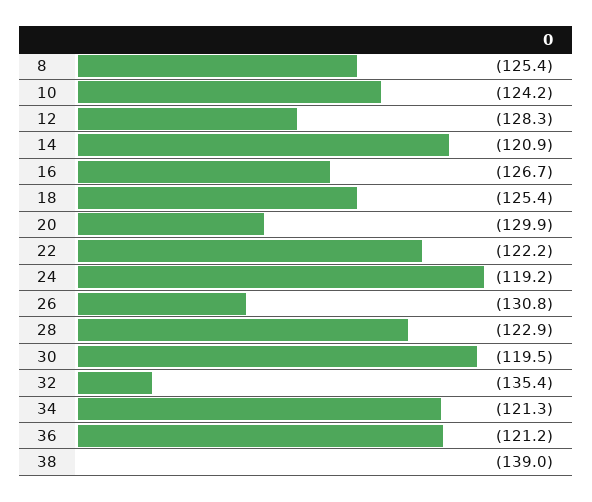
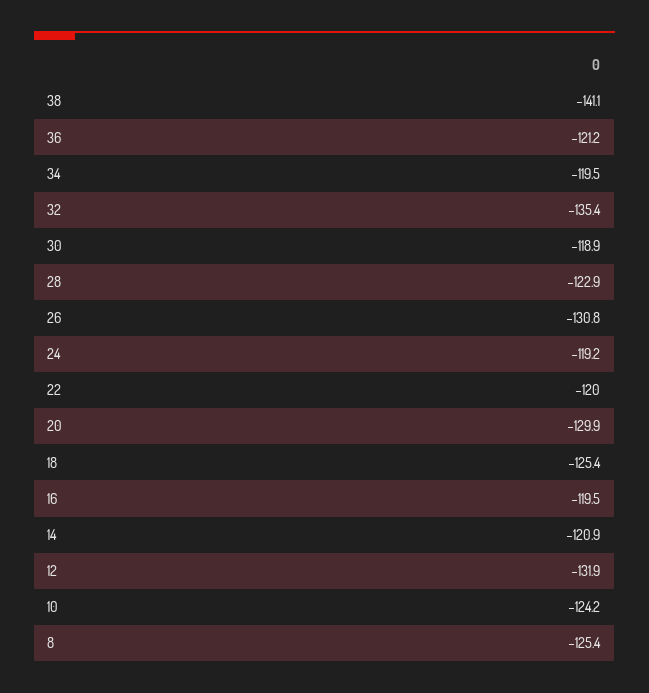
12: -128.3 -> -131.9
16: -126.7 -> -119.5
22: -122.2 -> -120
30: -119.5 -> -118.9
34: -121.3 -> -119.5
38: -139 -> -141.1

